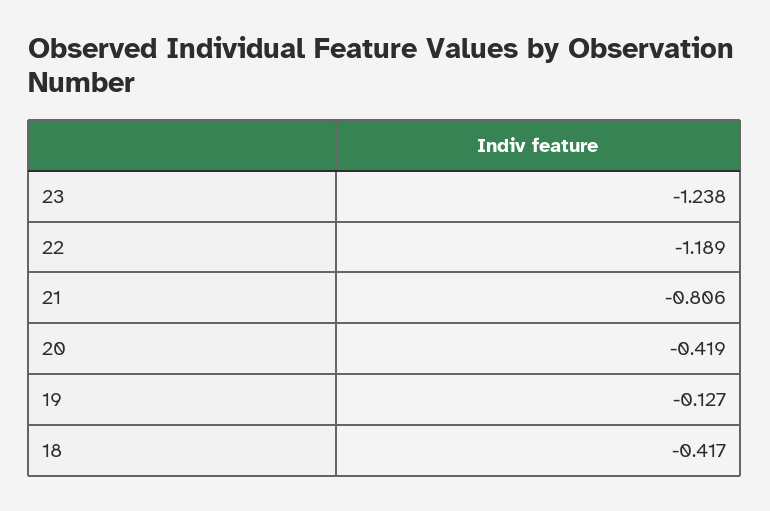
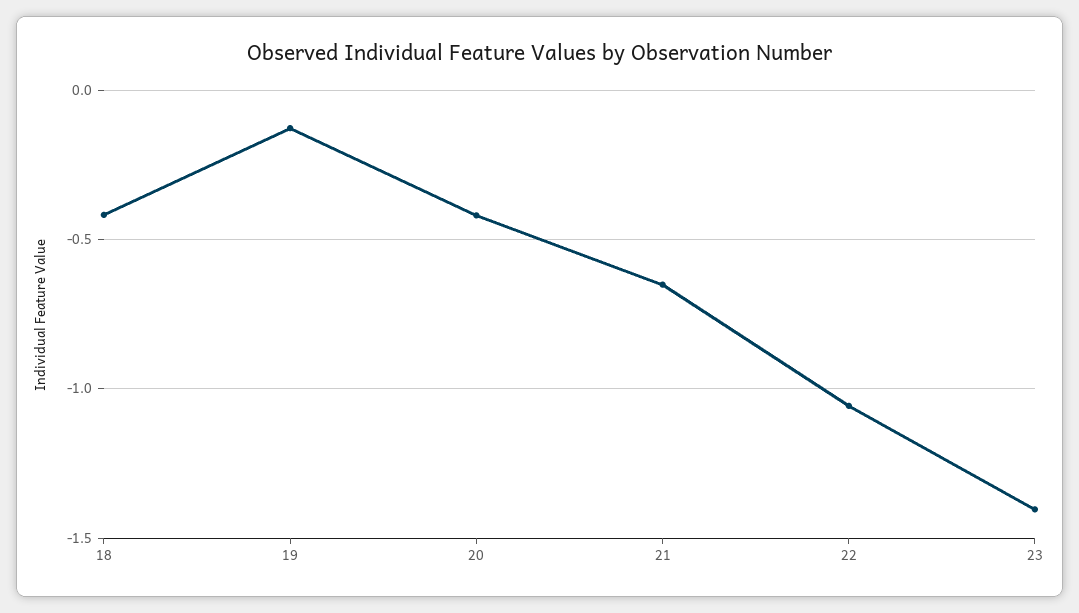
23: -1.238 -> -1.4
22: -1.189 -> -1.05
21: -0.806 -> -0.65

